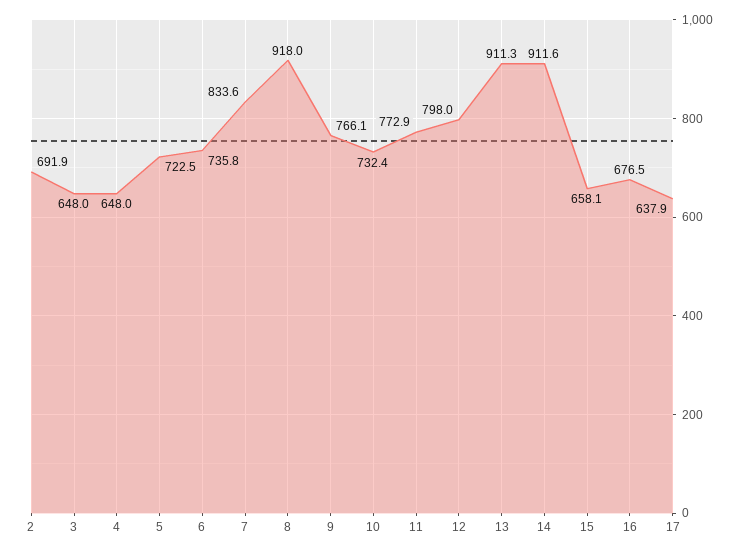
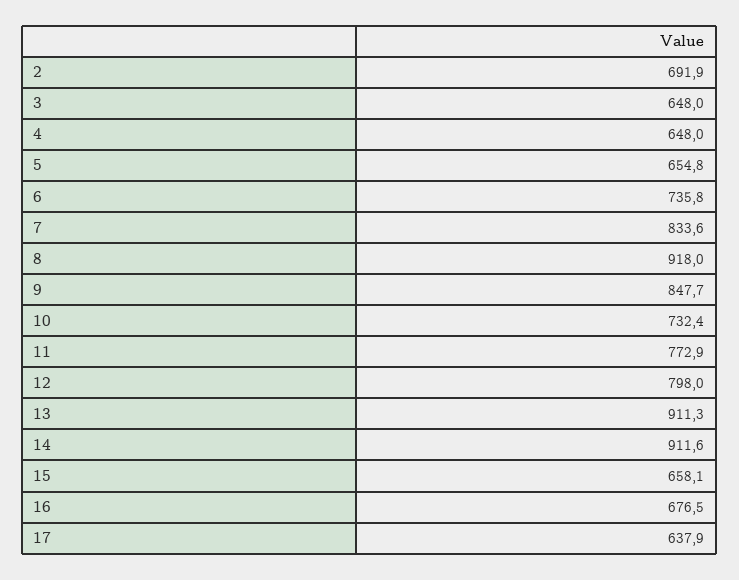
5: 722.5 -> 654.8
9: 766.1 -> 847.7

